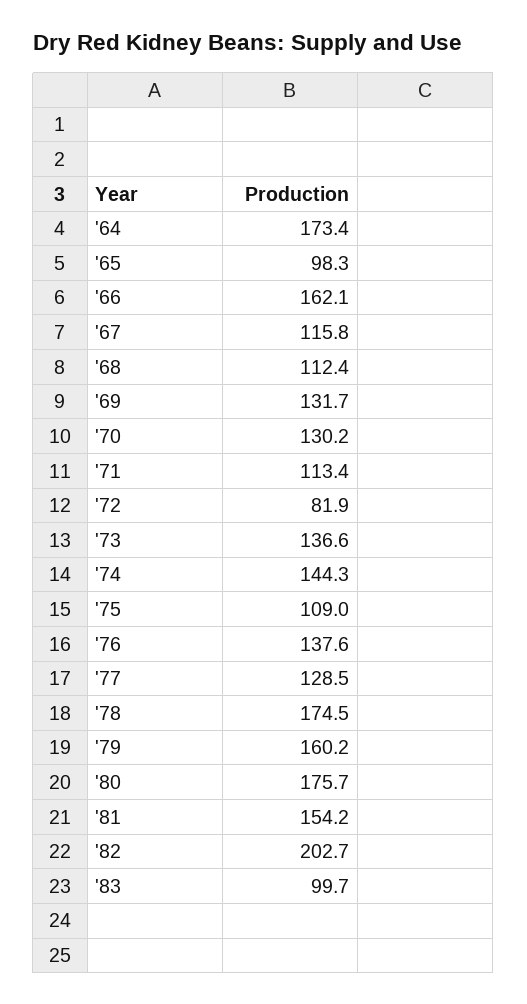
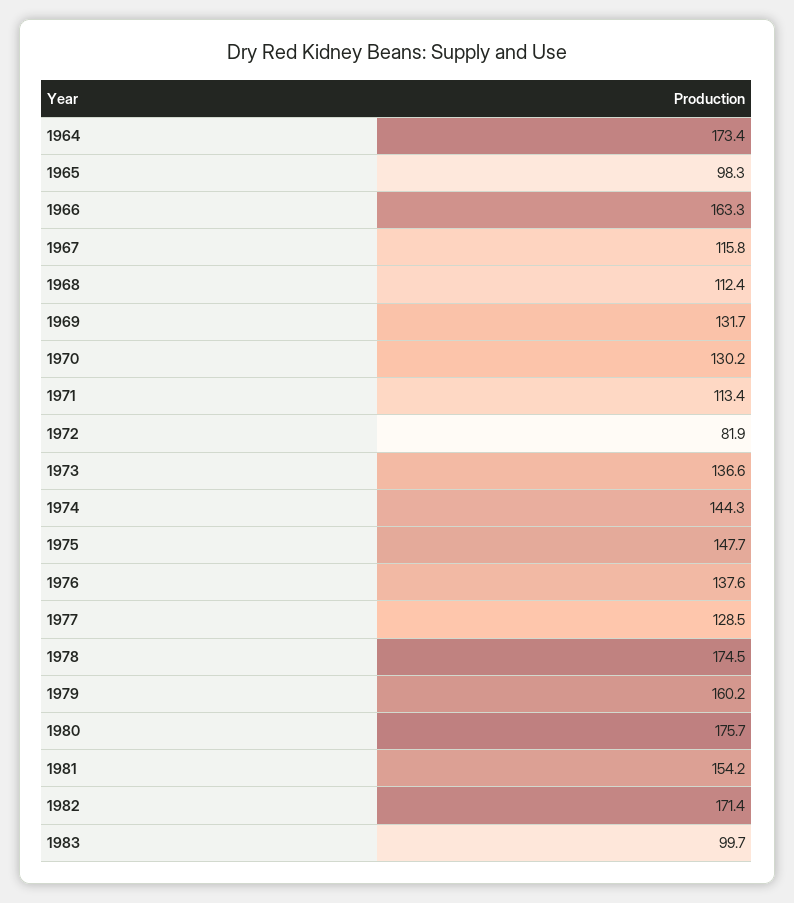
'66: 162.1 -> 163.3
'75: 109 -> 147.7
'82: 202.7 -> 171.4

